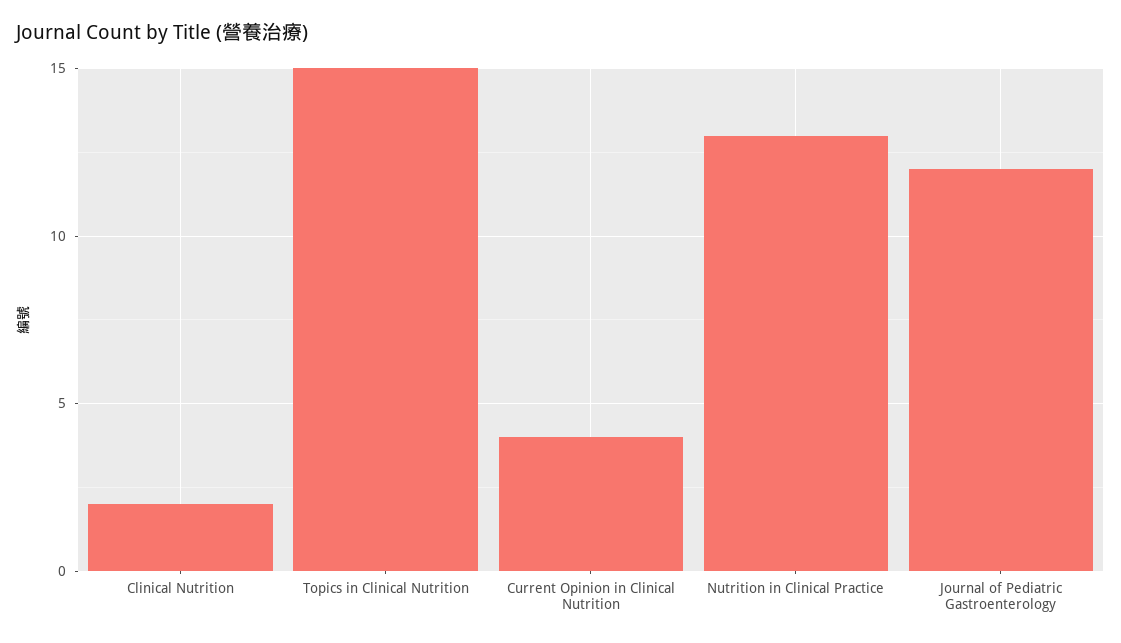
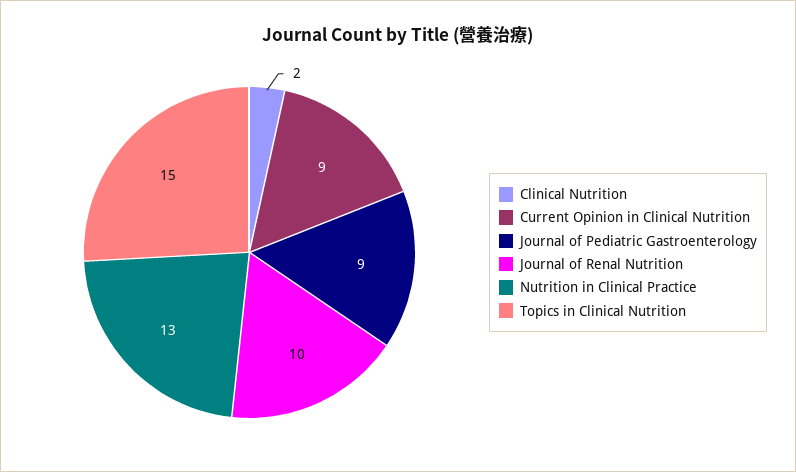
Current Opinion in Clinical Nutrition: 4 -> 9
Journal of Pediatric Gastroenterology: 12 -> 9
Journal of Renal Nutrition: none -> 10

